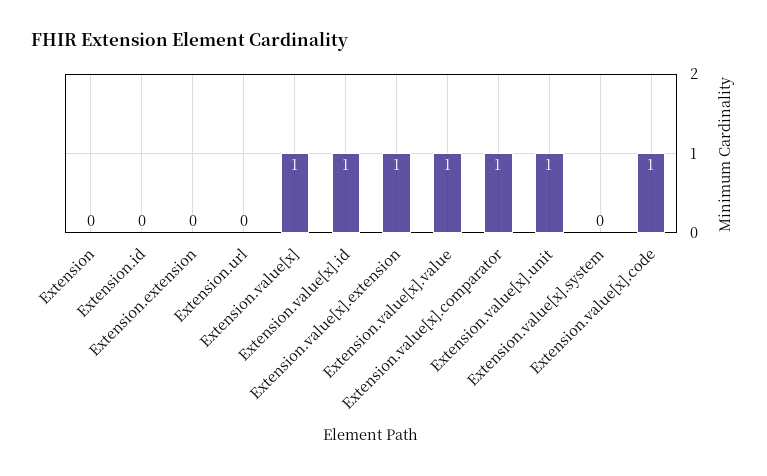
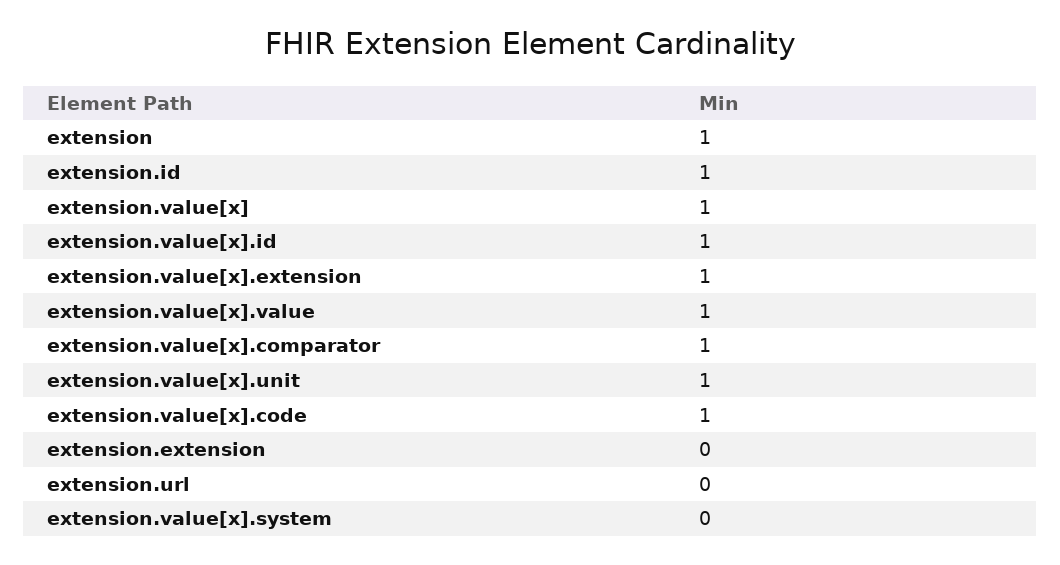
Extension: 0 -> 1
Extension.id: 0 -> 1

